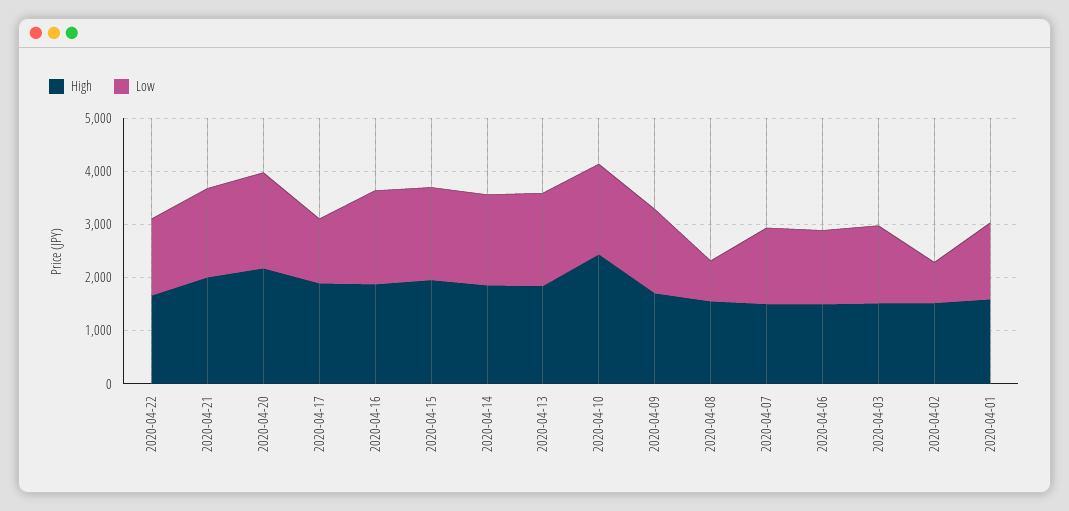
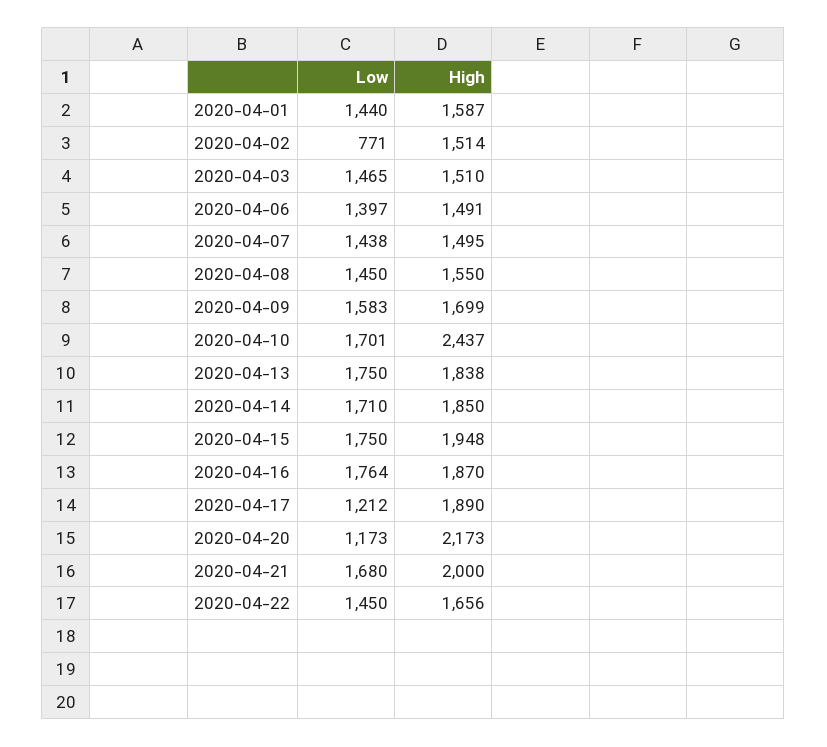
Low, 2020-04-20: 1800 -> 1173
Low, 2020-04-08: 800 -> 1450

